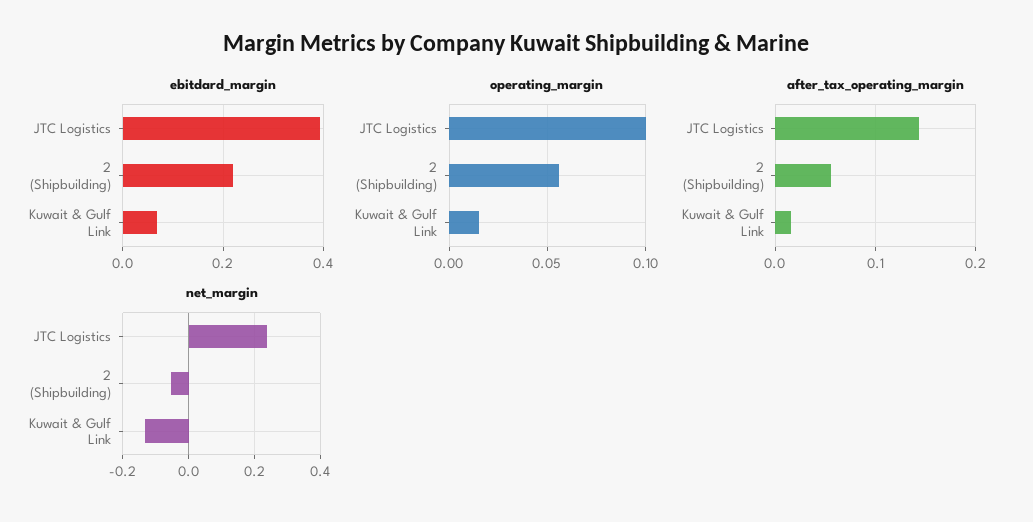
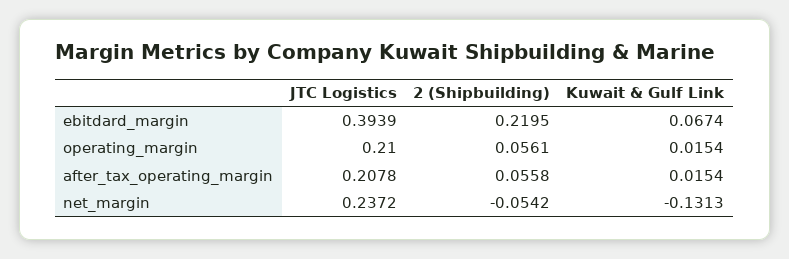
operating_margin, JTC Logistics: 0.1 -> 0.21
after_tax_operating_margin, JTC Logistics: 0.14 -> 0.2078

